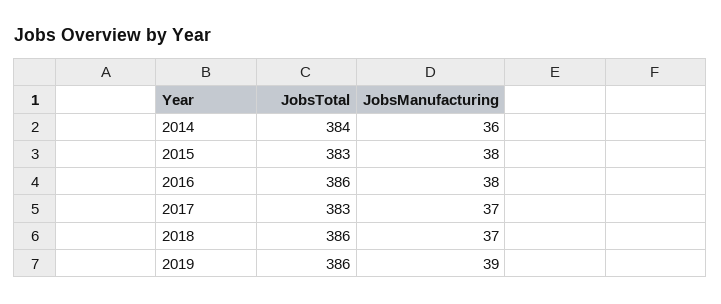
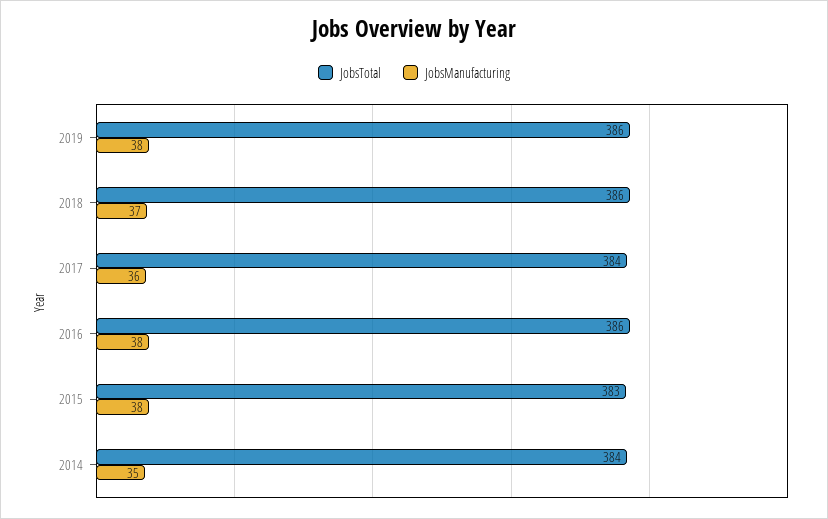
JobsManufacturing, 2014: 36 -> 35
JobsTotal, 2017: 383 -> 384
JobsManufacturing, 2017: 37 -> 36
JobsManufacturing, 2019: 39 -> 38

